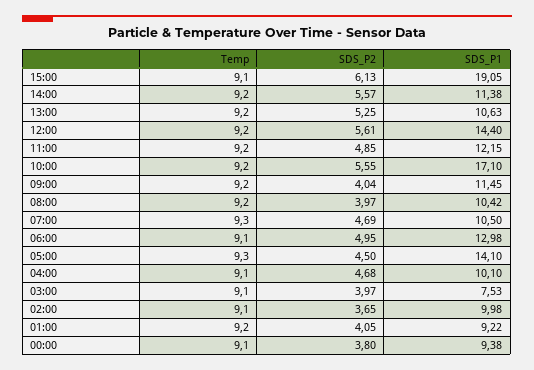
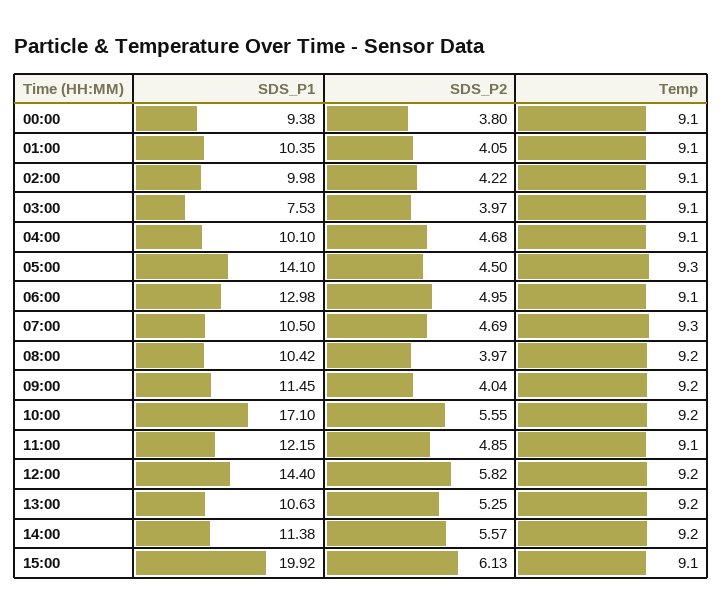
SDS_P1, 15:00: 19.05 -> 19.92
SDS_P2, 12:00: 5.61 -> 5.82
Temp, 11:00: 9.2 -> 9.1
SDS_P2, 02:00: 3.65 -> 4.22
Temp, 01:00: 9.2 -> 9.1
SDS_P1, 01:00: 9.22 -> 10.35

